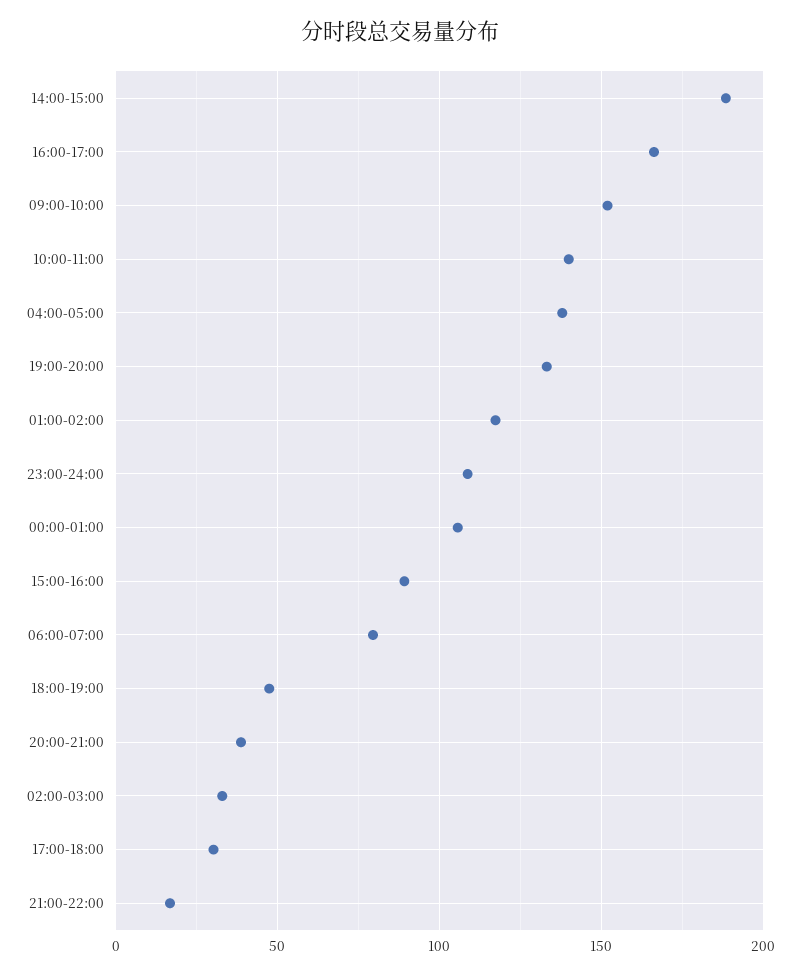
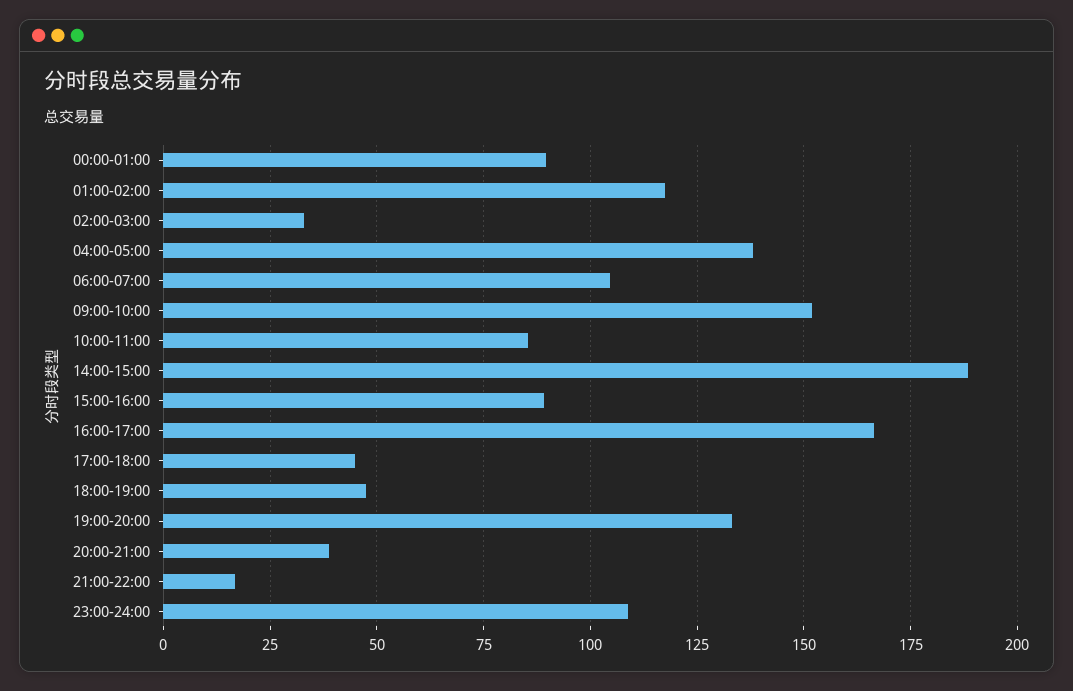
10:00-11:00: 140 -> 85
00:00-01:00: 105 -> 90
06:00-07:00: 80 -> 105
17:00-18:00: 30 -> 45

